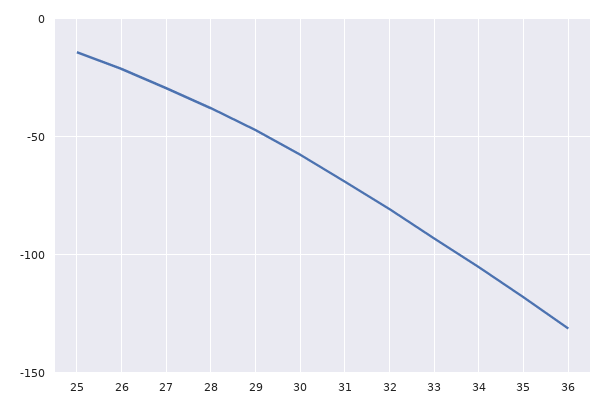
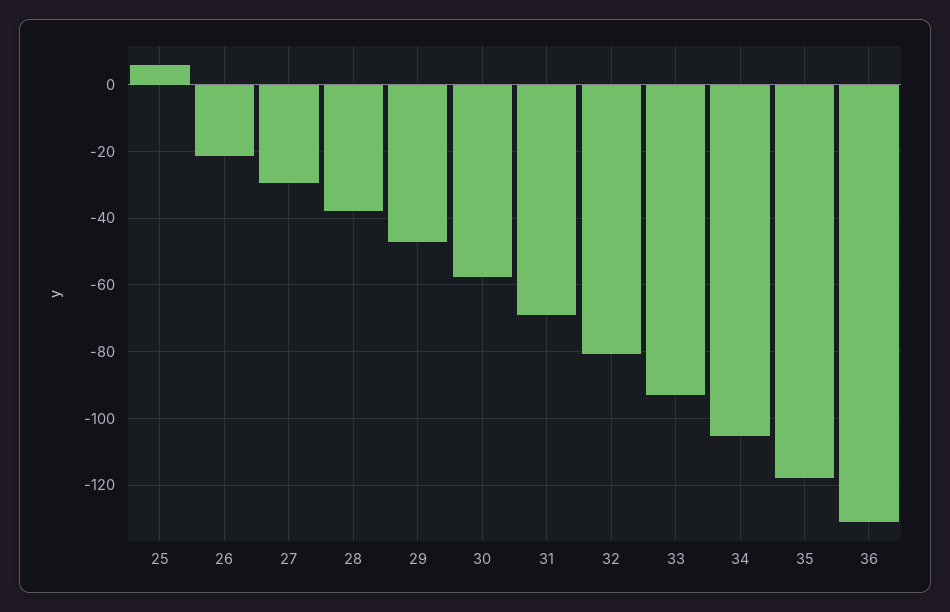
25: -15 -> 6

